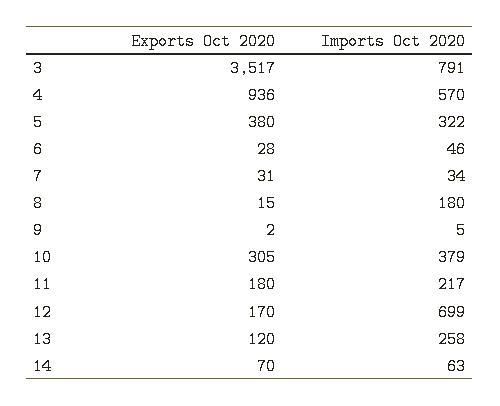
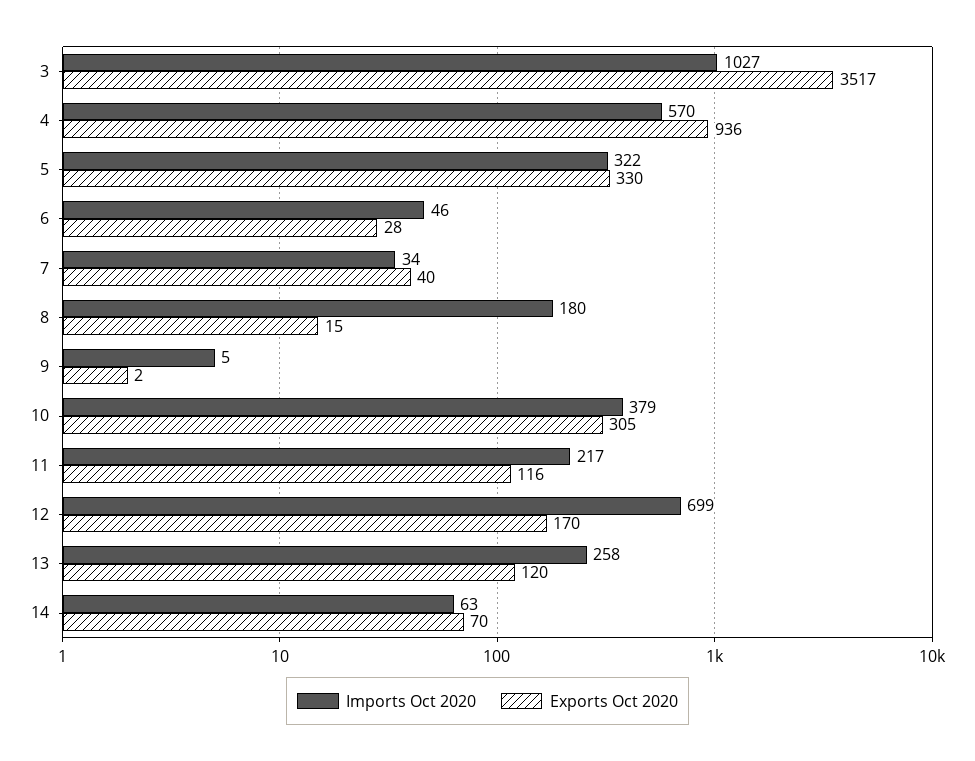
Imports Oct 2020, 3: 791 -> 1027
Exports Oct 2020, 5: 380 -> 330
Exports Oct 2020, 7: 31 -> 40
Exports Oct 2020, 11: 180 -> 116

